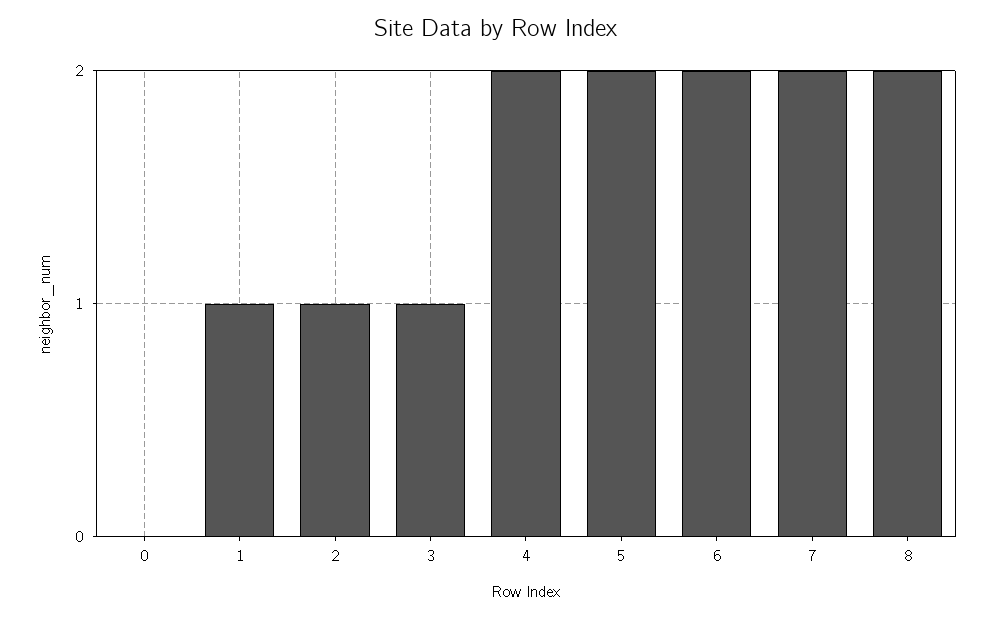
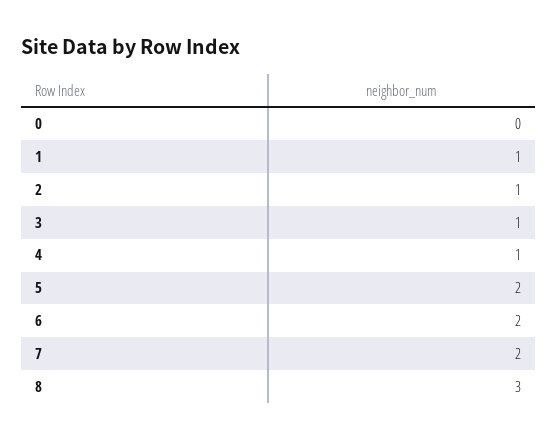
4: 2 -> 1
8: 2 -> 3

